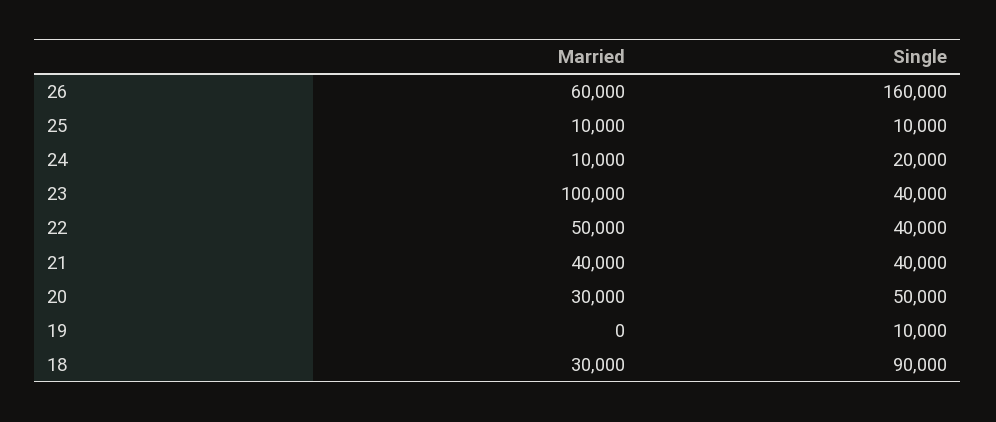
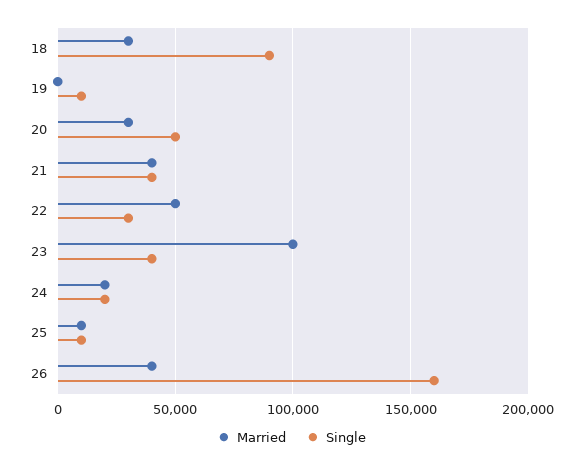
Married, 26: 60000 -> 40000
Married, 24: 10000 -> 20000
Single, 22: 40000 -> 30000

